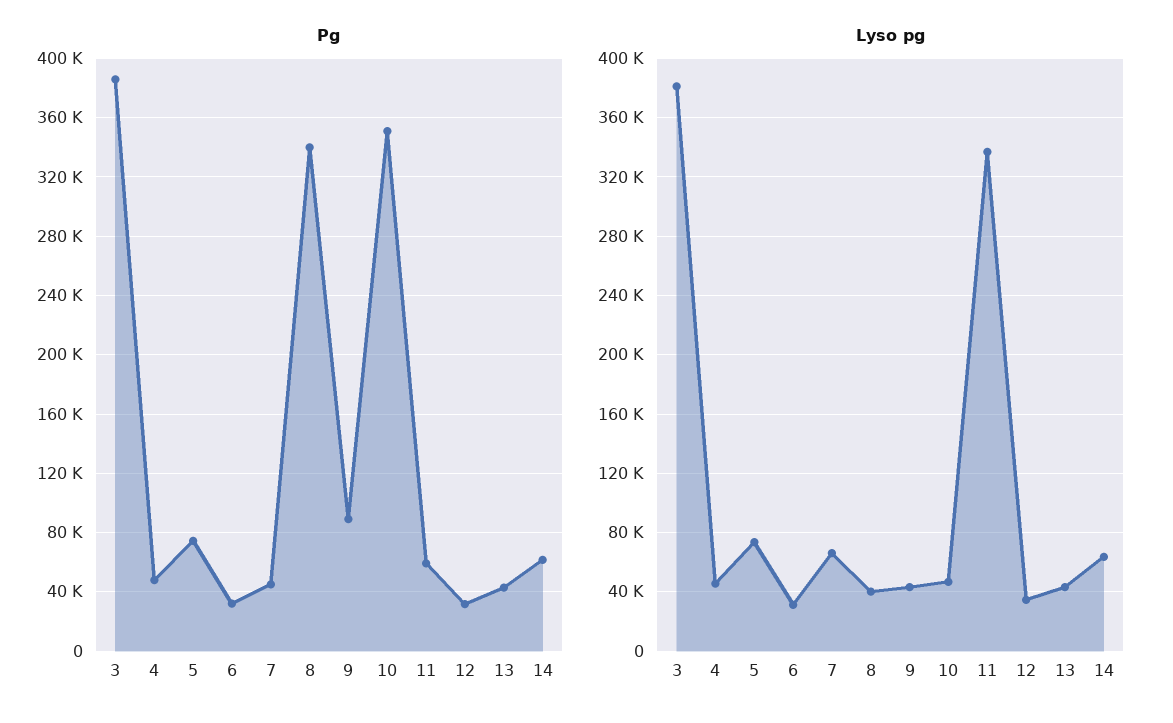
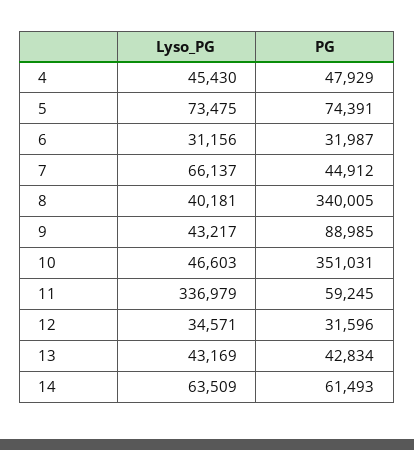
Pg, 3: 385000 -> none
Lyso pg, 3: 380000 -> none

